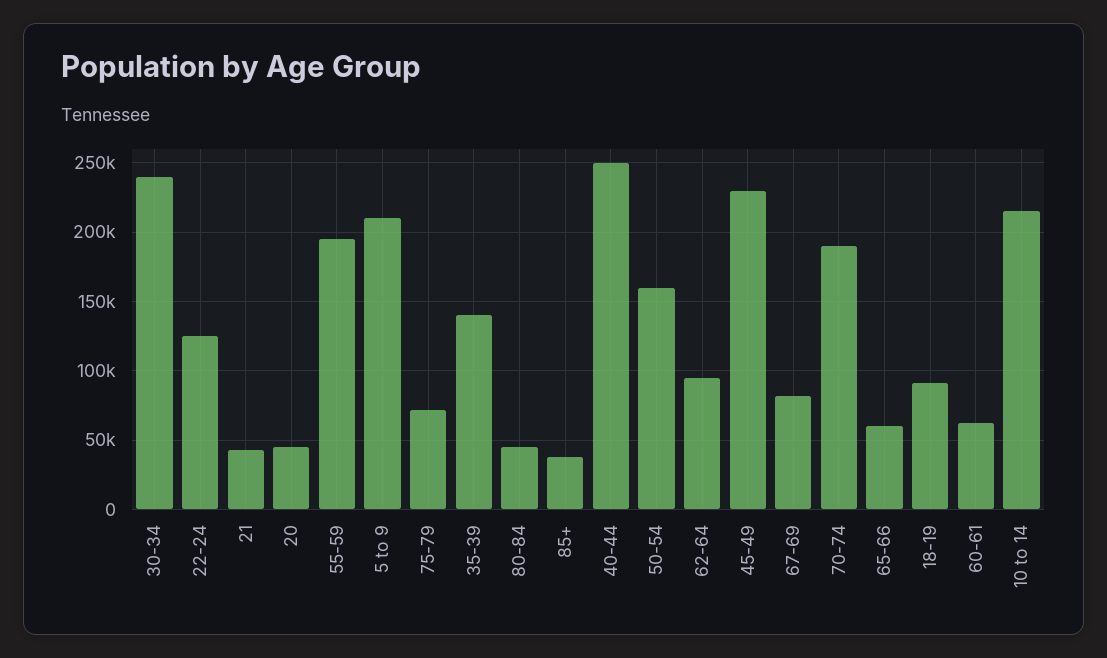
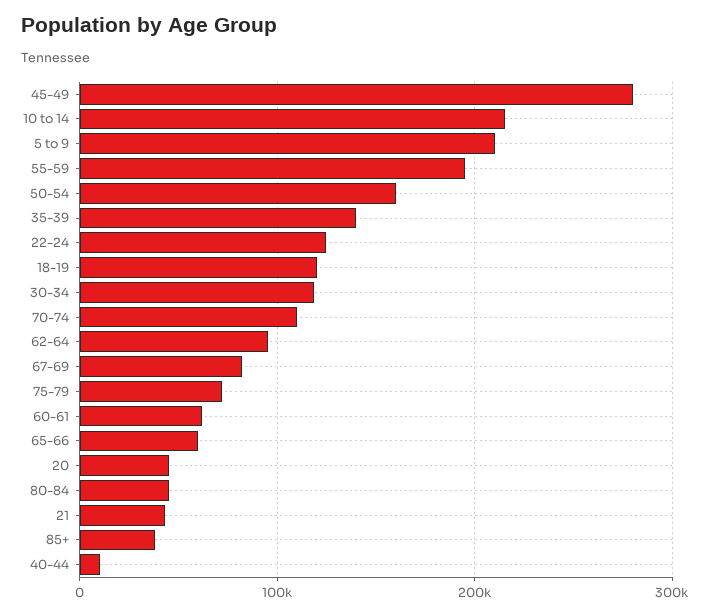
30-34: 240000 -> 120000
40-44: 250000 -> 10000
45-49: 230000 -> 280000
70-74: 190000 -> 110000
18-19: 90000 -> 120000

